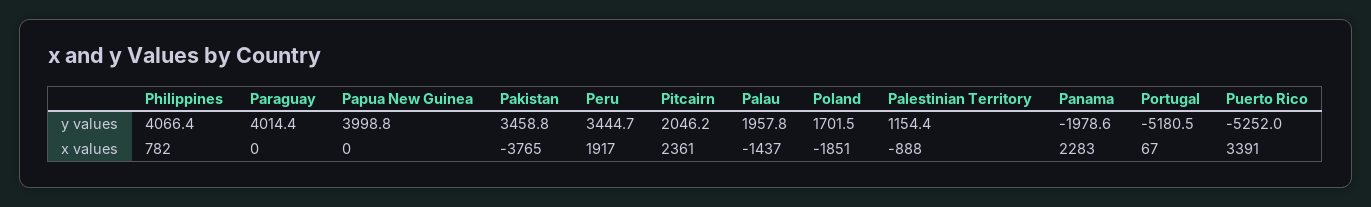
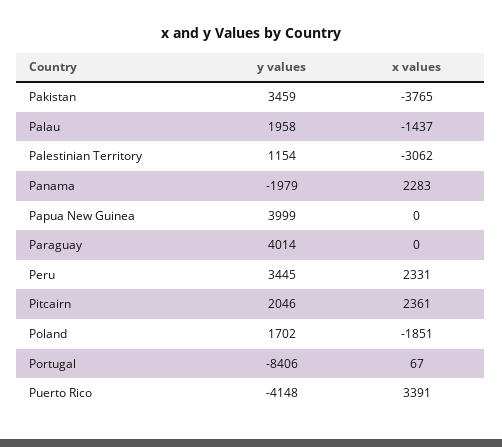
Philippines, y values: 4066.4 -> none
Portugal, y values: -5180.5 -> -8406
Puerto Rico, y values: -5252 -> -4148
Philippines, x values: 782 -> none
Peru, x values: 1917 -> 2331
Palestinian Territory, x values: -888 -> -3062

